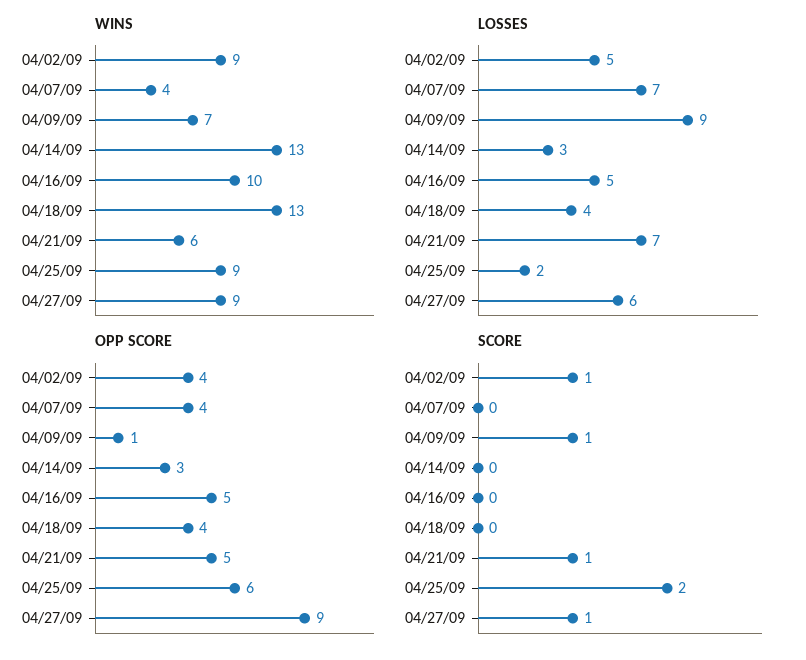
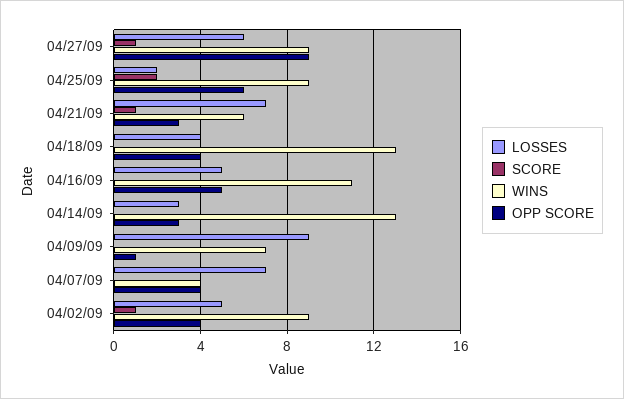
WINS, 04/16/09: 10 -> 11
OPP SCORE, 04/21/09: 5 -> 3
SCORE, 04/09/09: 1 -> 0

